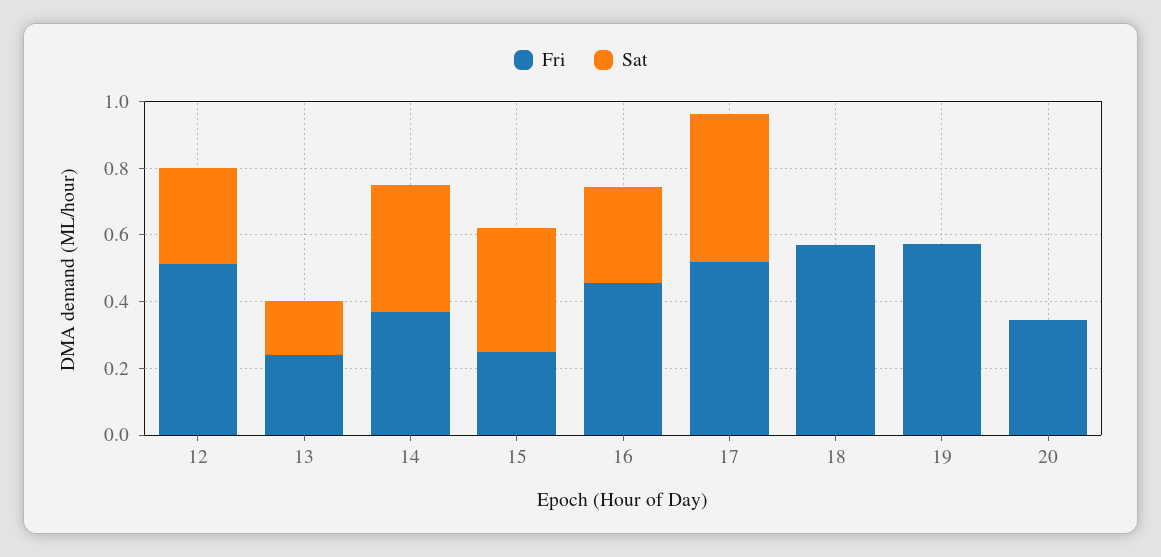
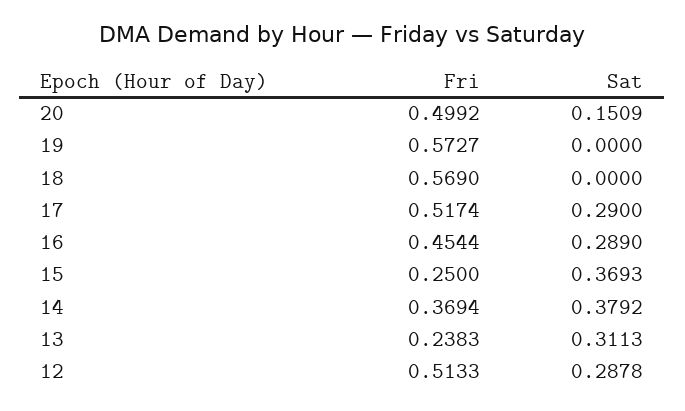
Sat, 13: 0.15 -> 0.3113
Sat, 17: 0.45 -> 0.29
Fri, 20: 0.35 -> 0.4992
Sat, 20: 0 -> 0.1509

